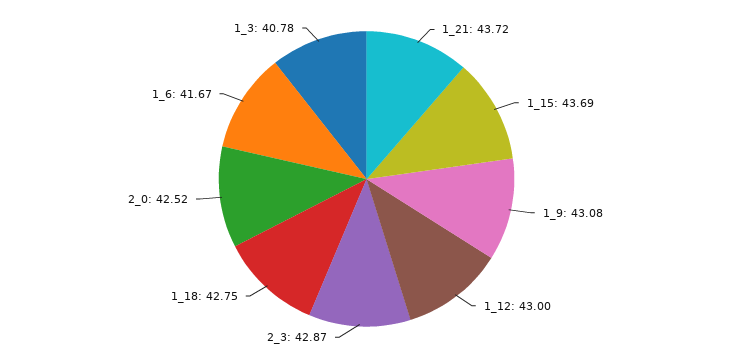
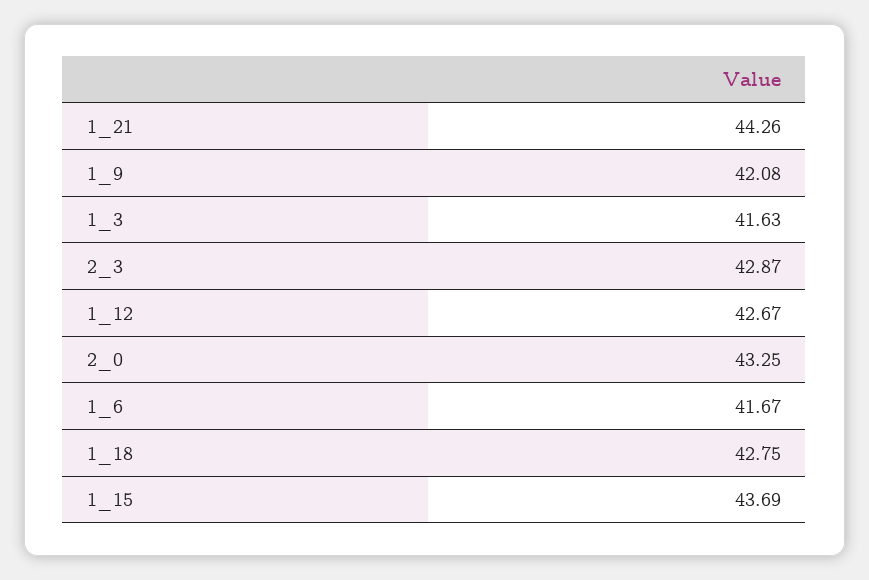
1_21: 43.72 -> 44.26
1_9: 43.08 -> 42.08
1_12: 43 -> 42.67
2_0: 42.52 -> 43.25
1_3: 40.78 -> 41.63

